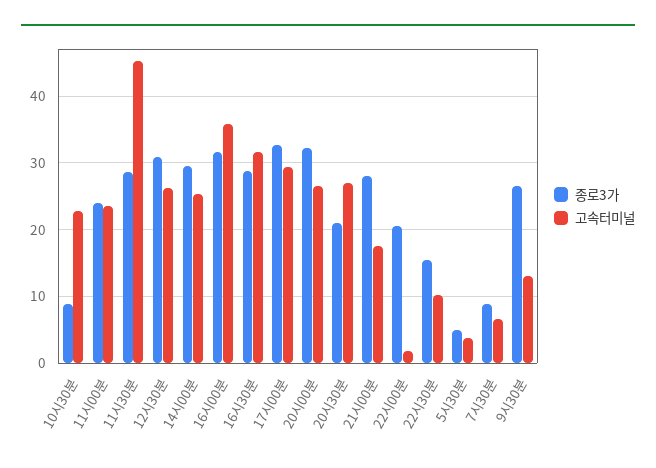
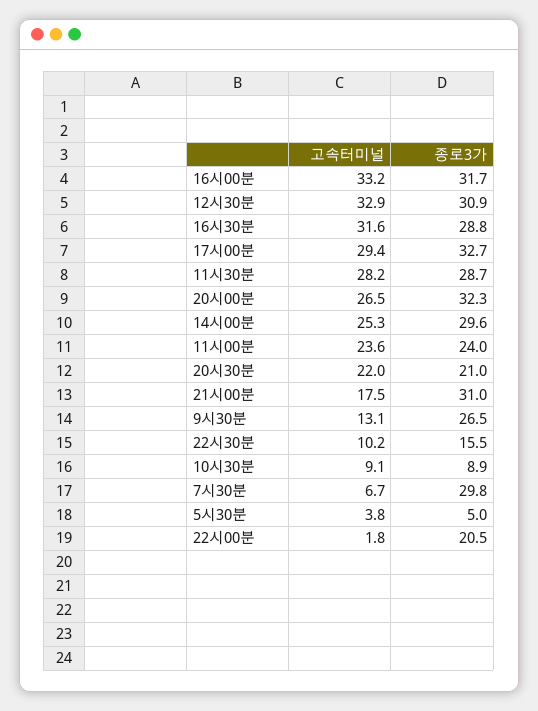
고속터미널, 10시30분: 23 -> 9.1
고속터미널, 11시30분: 45 -> 28.2
고속터미널, 12시30분: 26 -> 32.9
고속터미널, 16시00분: 36 -> 33.2
고속터미널, 20시30분: 27 -> 22
종로3가, 21시00분: 28 -> 31
종로3가, 7시30분: 9 -> 29.8

